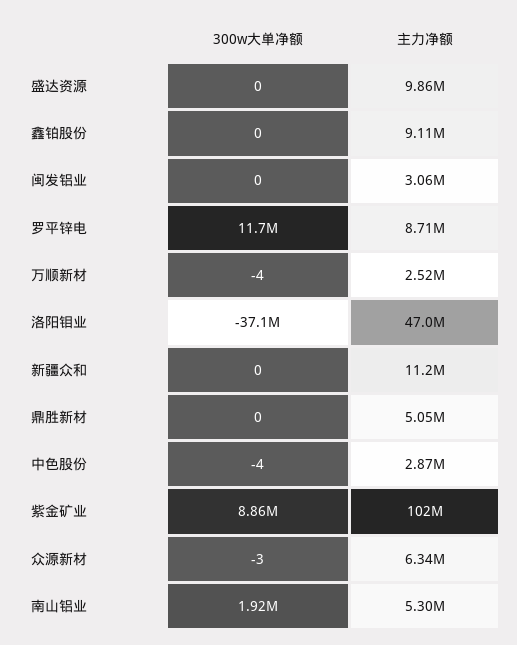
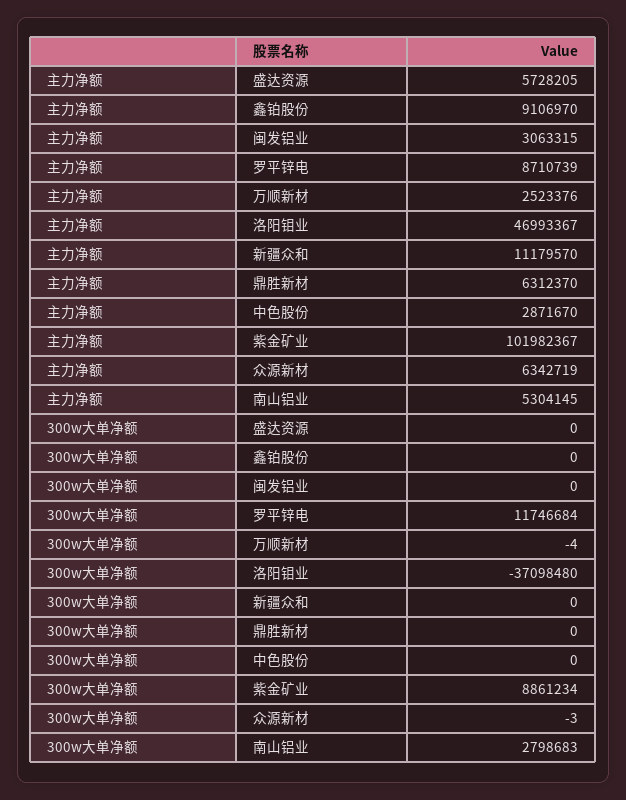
主力净额, 盛达资源: 9860000 -> 5728205
主力净额, 鼎胜新材: 5050000 -> 6312370
300w大单净额, 中色股份: -4 -> 0
300w大单净额, 南山铝业: 1920000 -> 2798683

